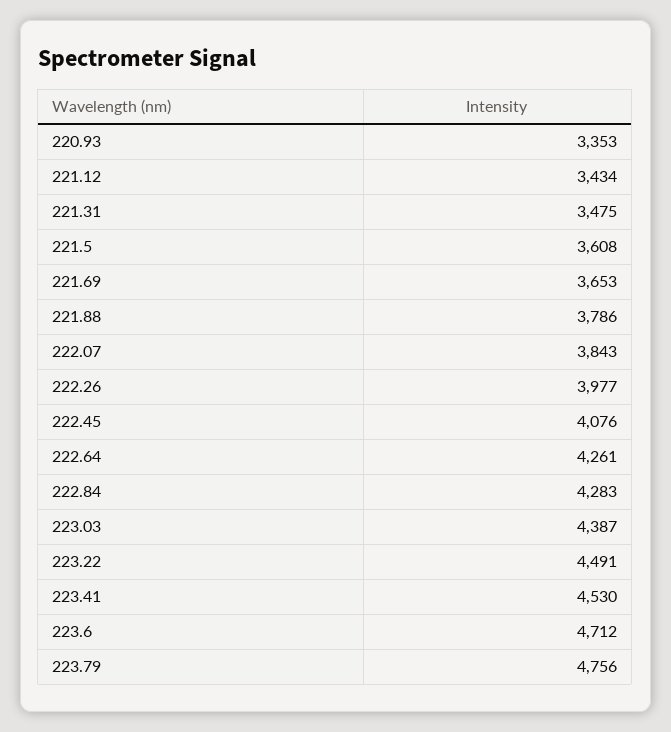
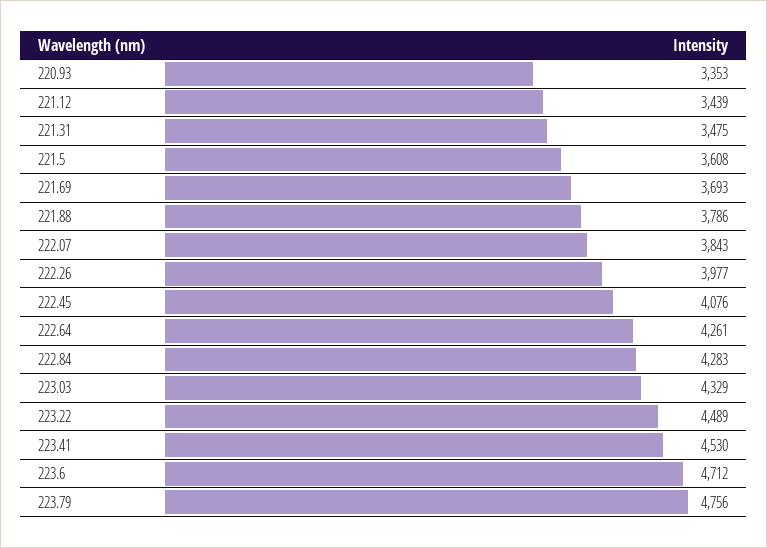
221.12: 3434 -> 3439
221.69: 3653 -> 3693
223.03: 4387 -> 4329
223.22: 4491 -> 4489

